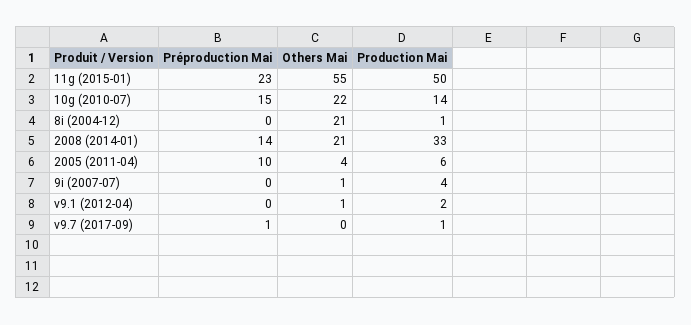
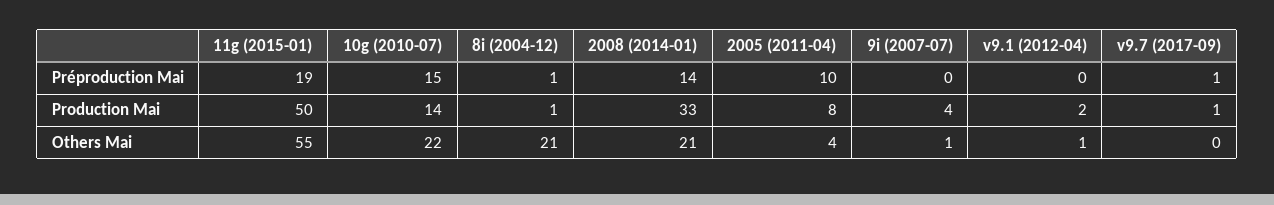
Préproduction Mai, 11g (2015-01): 23 -> 19
Préproduction Mai, 8i (2004-12): 0 -> 1
Production Mai, 2005 (2011-04): 6 -> 8

